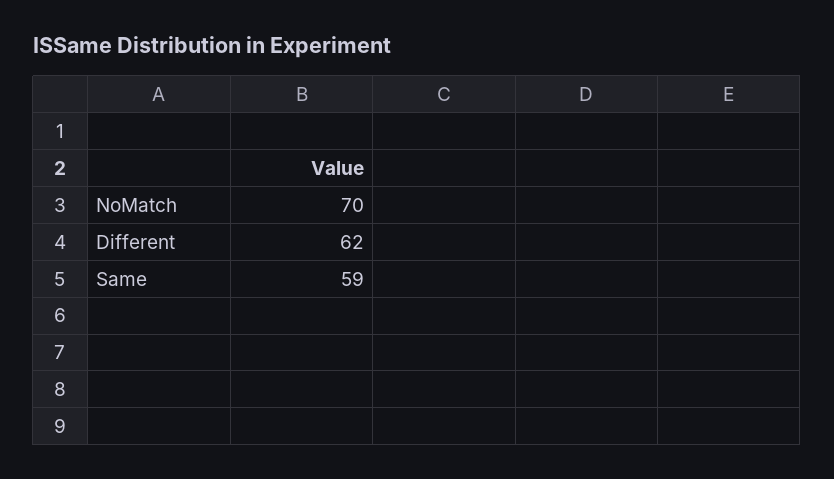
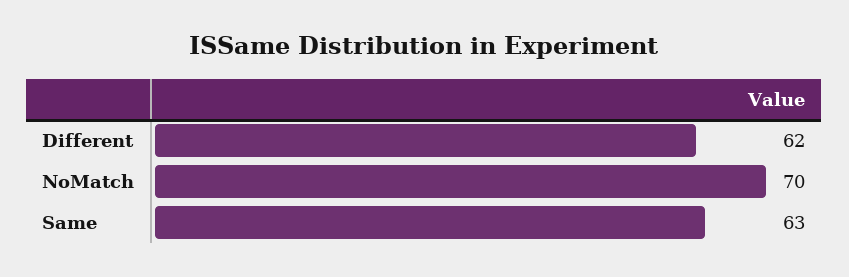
Same: 59 -> 63

